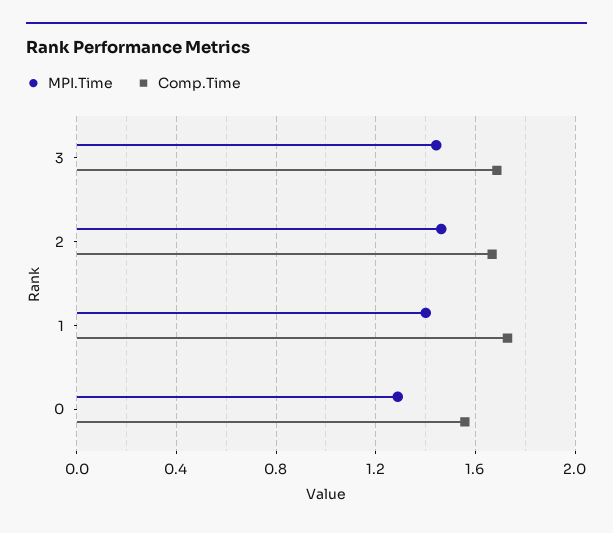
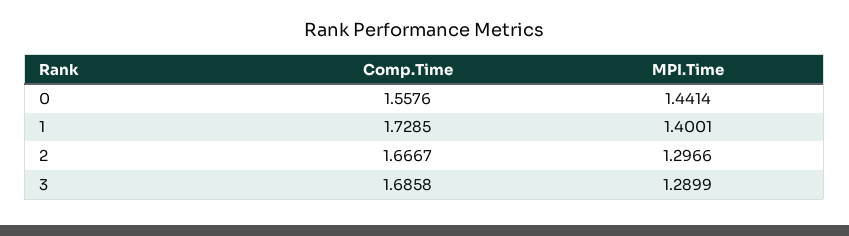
MPI.Time, 3: 1.45 -> 1.2899
MPI.Time, 2: 1.45 -> 1.2966
MPI.Time, 0: 1.3 -> 1.4414

